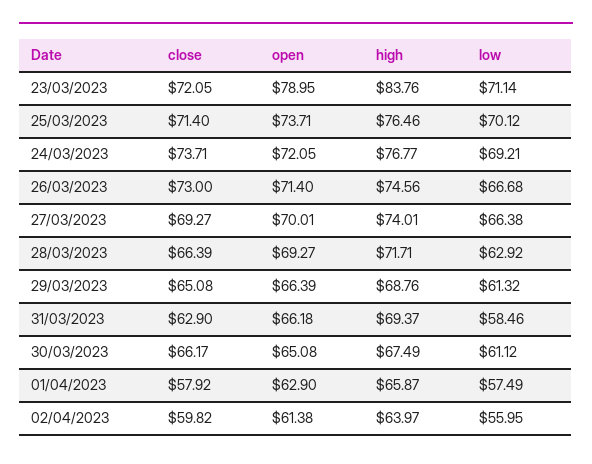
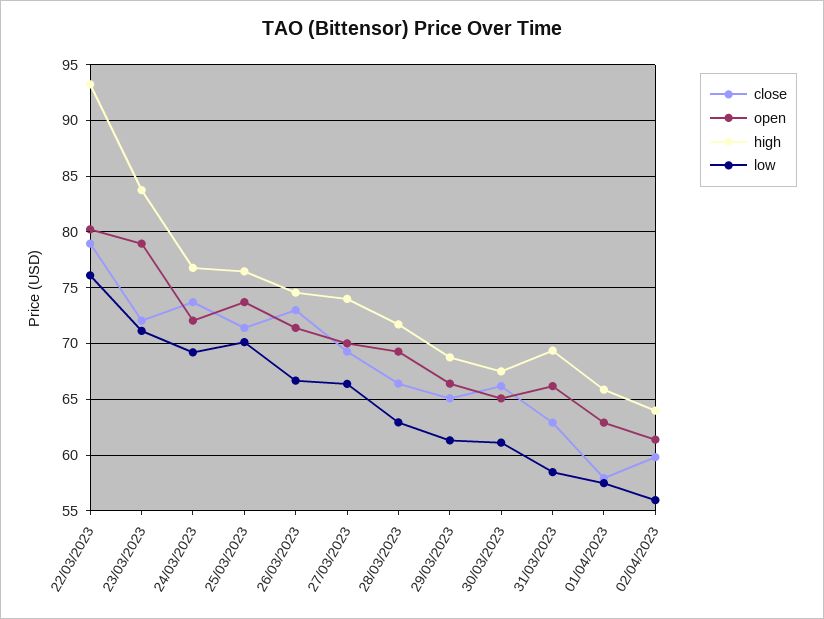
close, 22/03/2023: none -> 79
open, 22/03/2023: none -> 80
high, 22/03/2023: none -> 93
low, 22/03/2023: none -> 76

